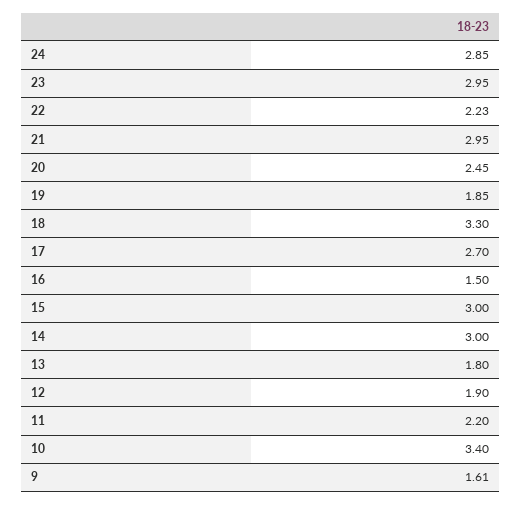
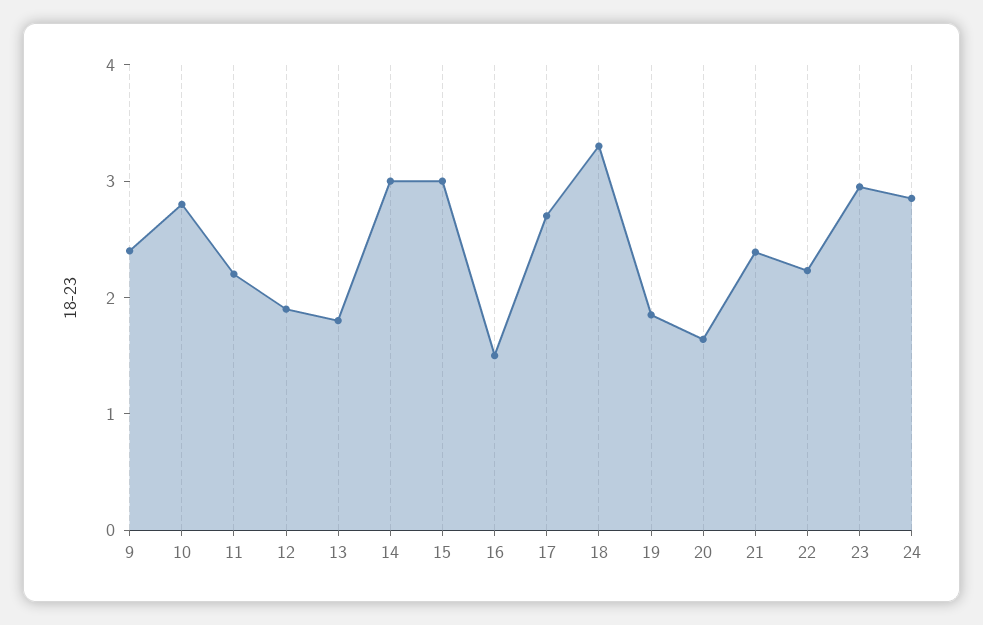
21: 2.95 -> 2.4
20: 2.45 -> 1.6
10: 3.4 -> 2.8
9: 1.61 -> 2.4

